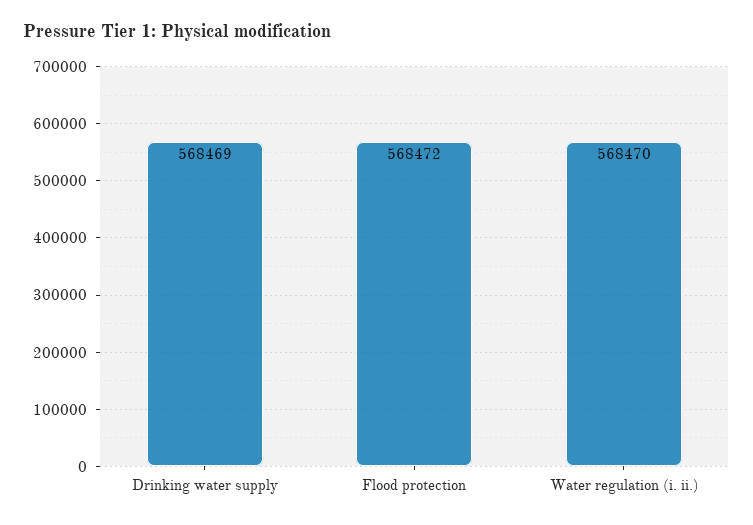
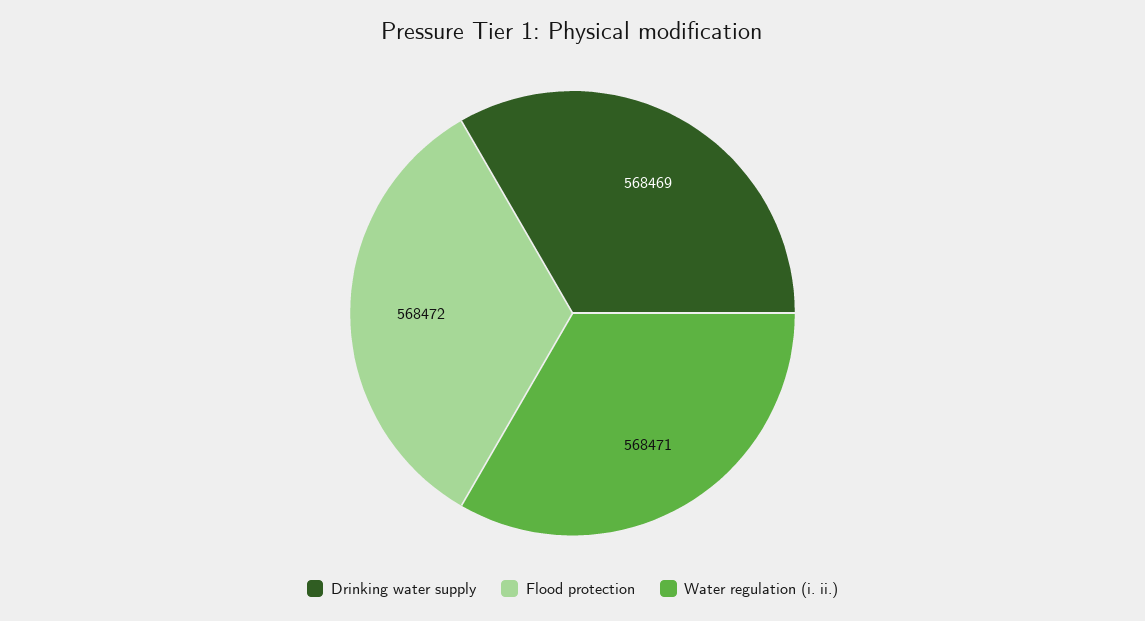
Water regulation (i. ii.): 568470 -> 568471

